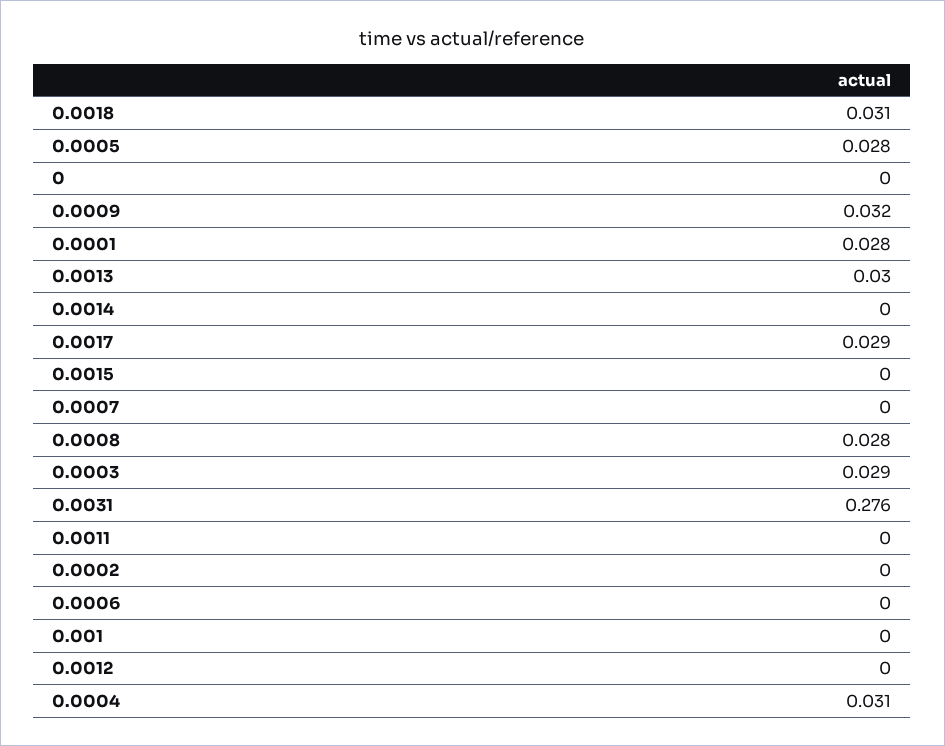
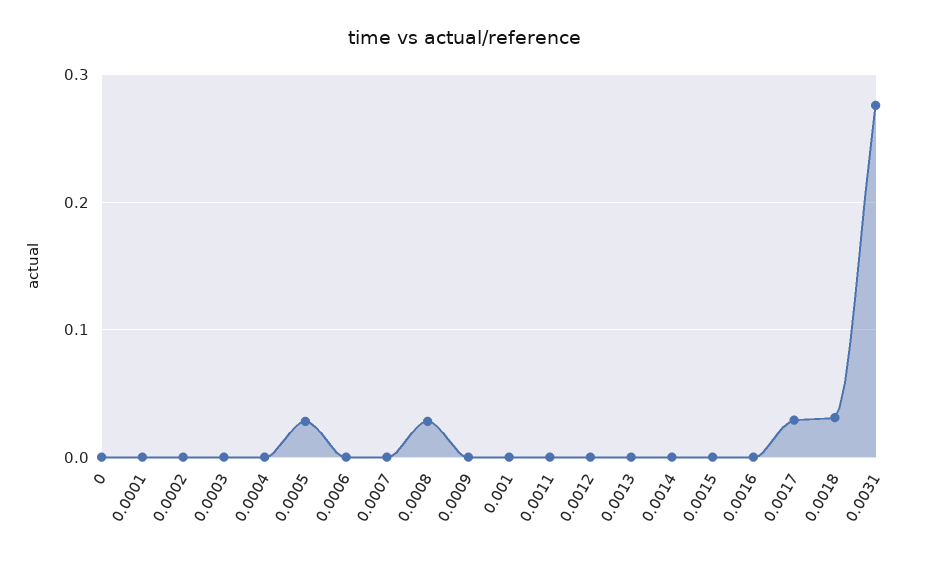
0.0009: 0.032 -> 0
0.0001: 0.028 -> 0
0.0013: 0.03 -> 0
0.0003: 0.029 -> 0
0.0004: 0.031 -> 0
0.0016: none -> 0

